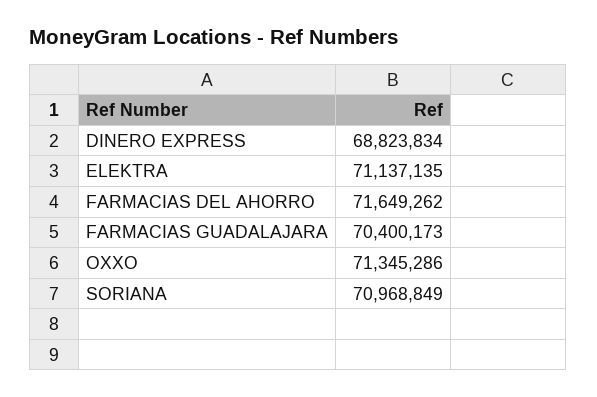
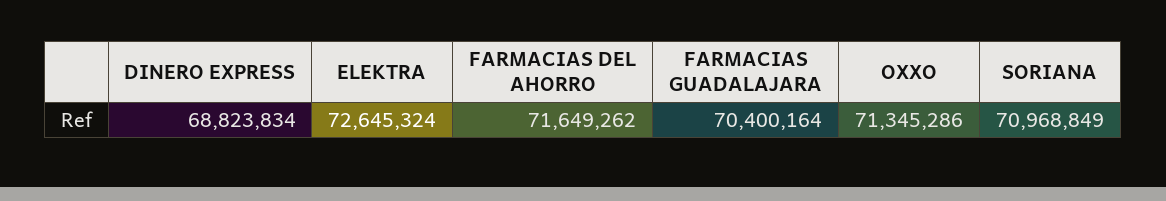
ELEKTRA: 71137135 -> 72645324
FARMACIAS GUADALAJARA: 70400173 -> 70400164

